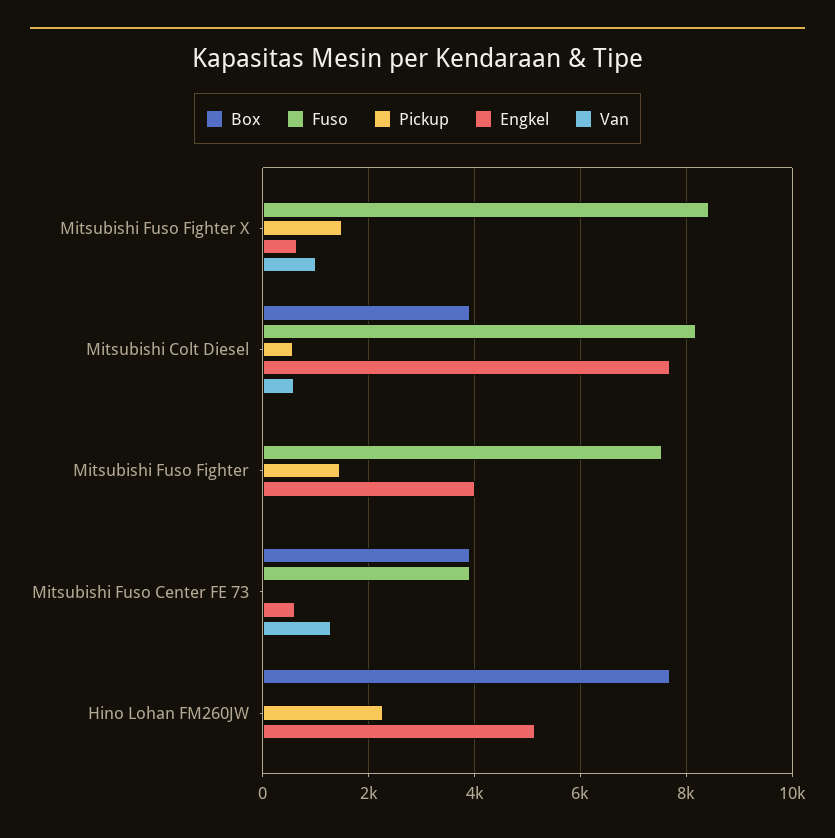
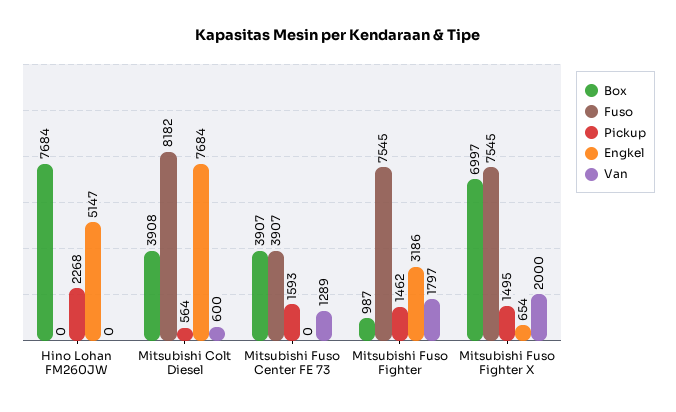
Box, Mitsubishi Fuso Fighter X: 0 -> 6997
Fuso, Mitsubishi Fuso Fighter X: 8400 -> 7545
Van, Mitsubishi Fuso Fighter X: 1000 -> 2000
Box, Mitsubishi Fuso Fighter: 0 -> 987
Engkel, Mitsubishi Fuso Fighter: 4000 -> 3186
Van, Mitsubishi Fuso Fighter: 0 -> 1797
Pickup, Mitsubishi Fuso Center FE 73: 0 -> 1593
Engkel, Mitsubishi Fuso Center FE 73: 600 -> 0

